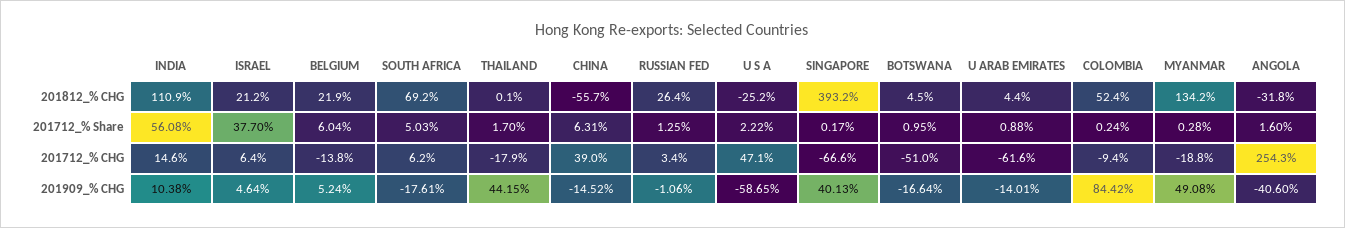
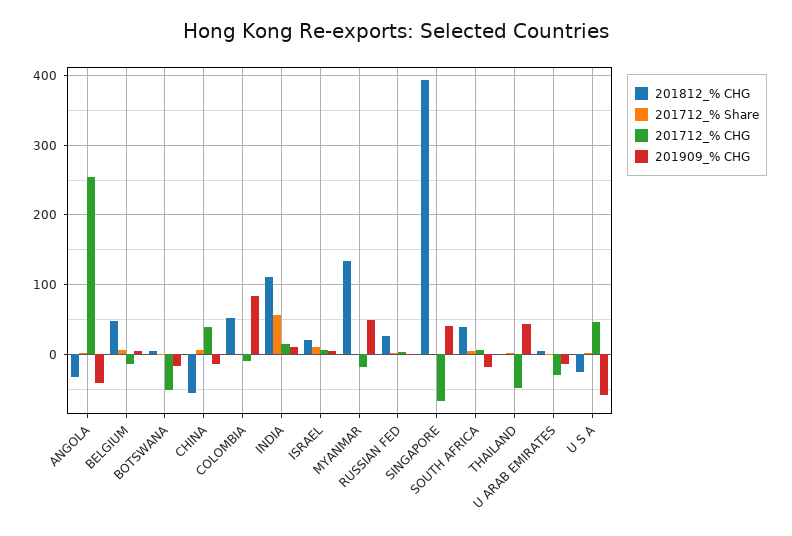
201812_% CHG, BELGIUM: 21.9 -> 50
201812_% CHG, SOUTH AFRICA: 69.2 -> 40
201712_% Share, ISRAEL: 37.7 -> 10
201712_% CHG, THAILAND: -17.9 -> -50
201712_% CHG, U ARAB EMIRATES: -61.6 -> -30

